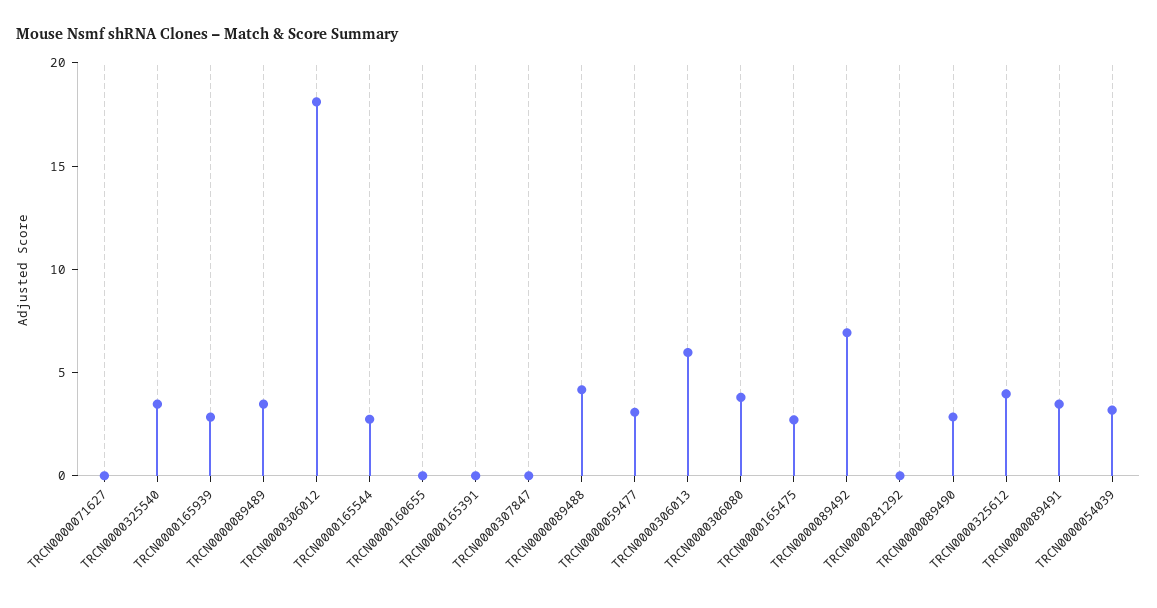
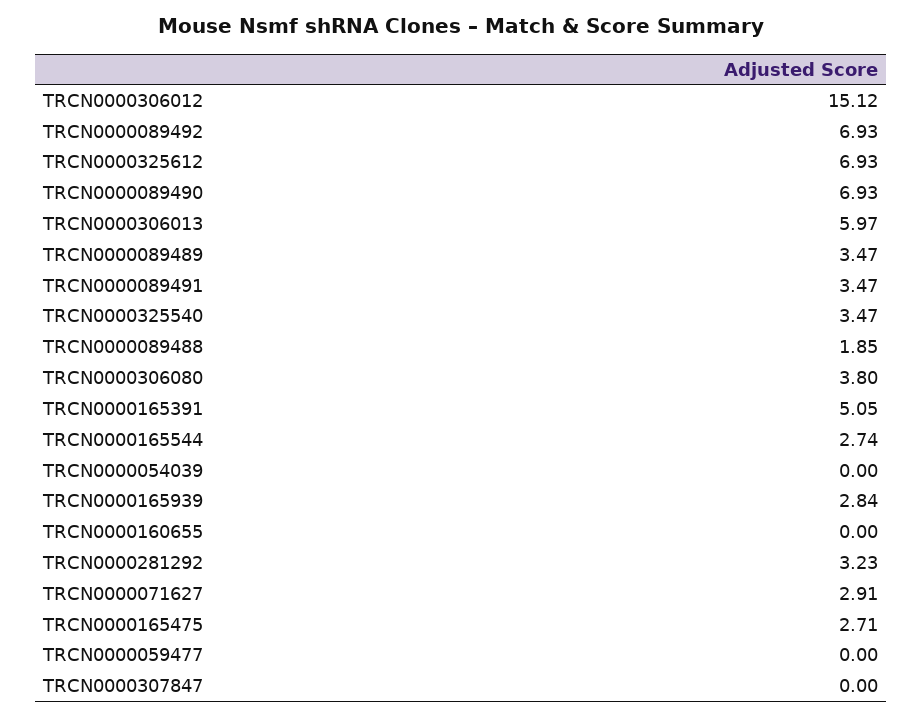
TRCN0000071627: 0 -> 2.91
TRCN0000306012: 18 -> 15.12
TRCN0000165391: 0 -> 5.05
TRCN0000089488: 4 -> 1.85
TRCN0000059477: 3 -> 0
TRCN0000281292: 0 -> 3.23
TRCN0000089490: 3 -> 6.93
TRCN0000325612: 4 -> 6.93
TRCN0000054039: 3 -> 0

